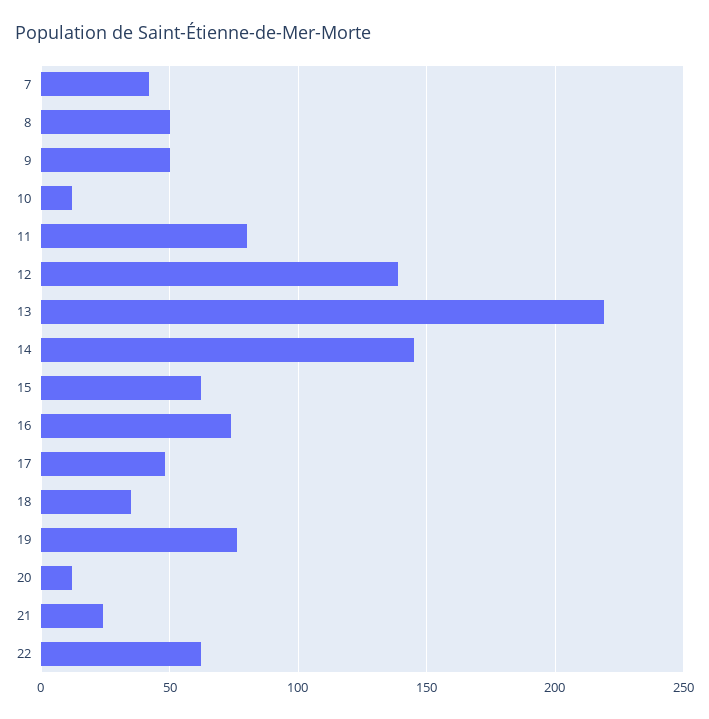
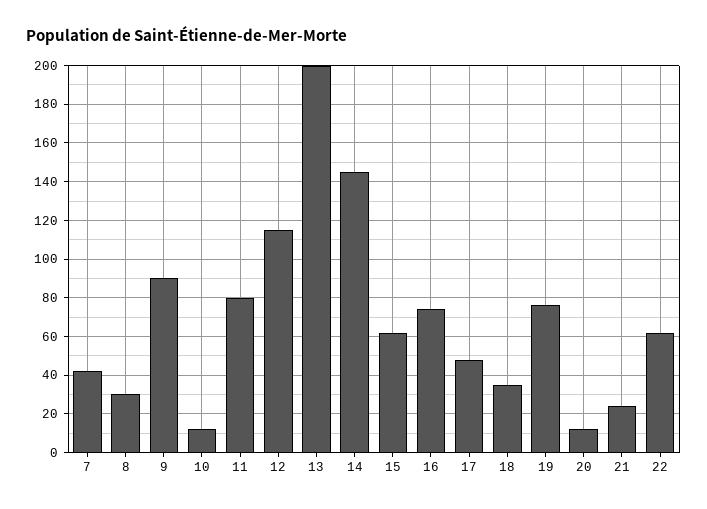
8: 50 -> 30
9: 50 -> 90
12: 140 -> 115
13: 220 -> 200

